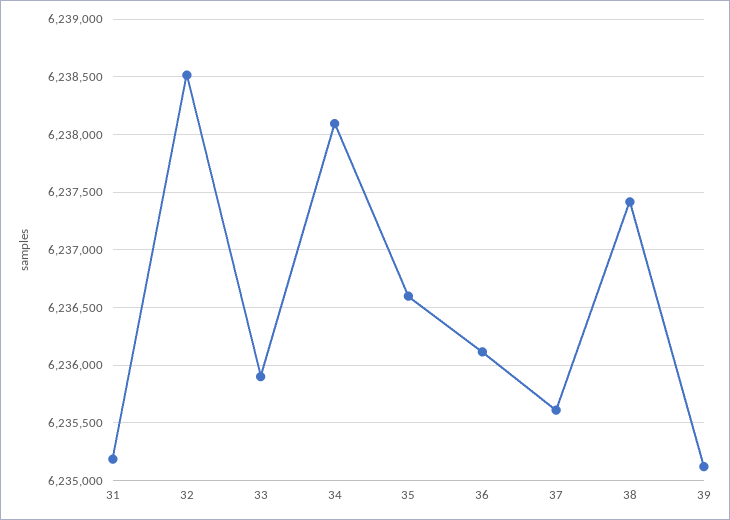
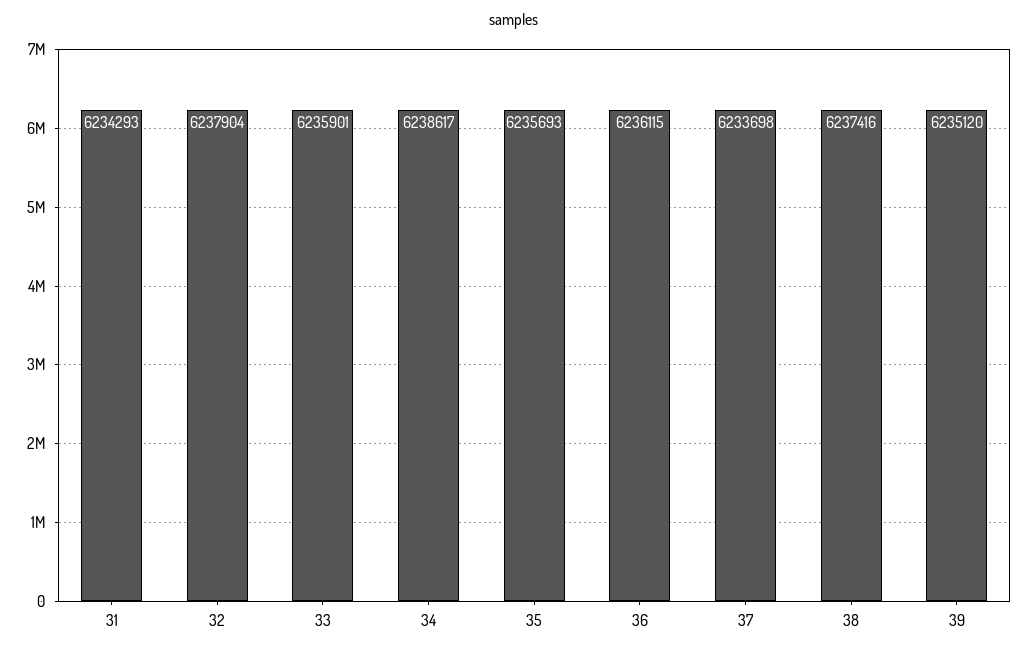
31: 6235200 -> 6234293
32: 6238500 -> 6237904
34: 6238100 -> 6238617
35: 6236600 -> 6235693
37: 6235600 -> 6233698

